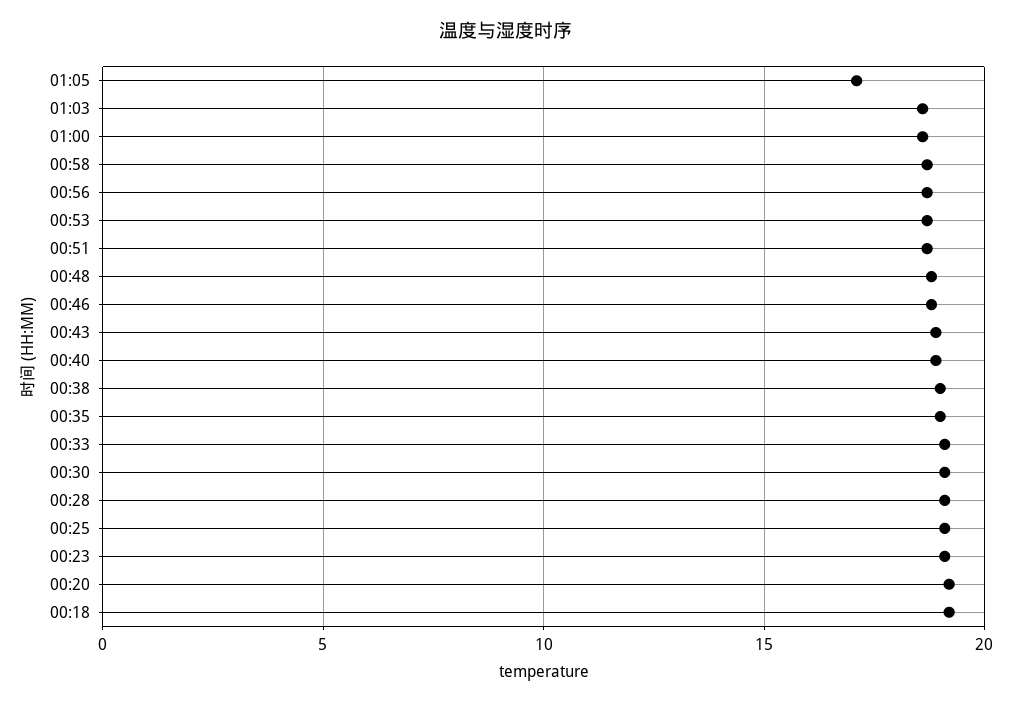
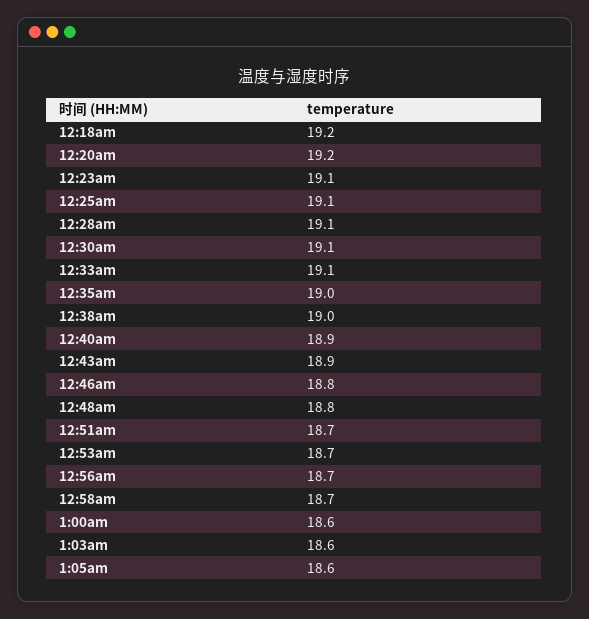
01:05: 17 -> 18.6

